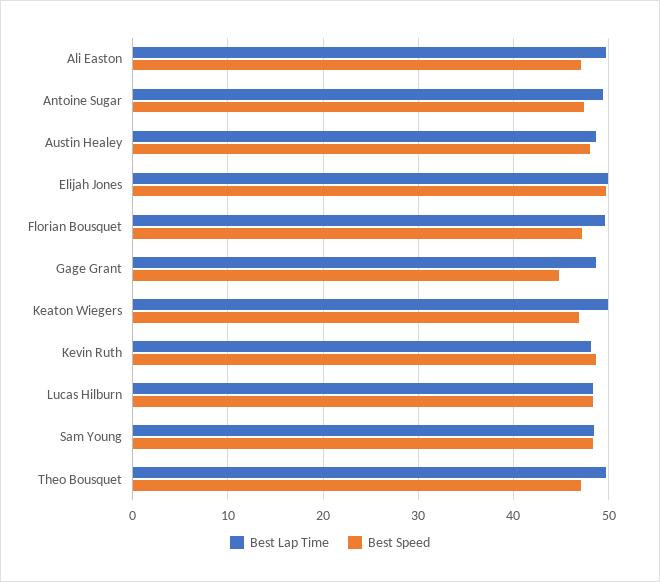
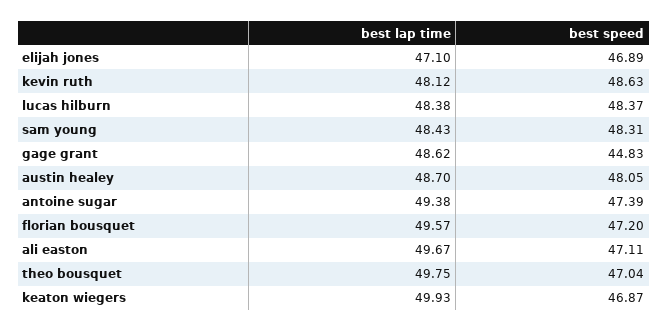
Best Lap Time, Elijah Jones: 50 -> 47.1
Best Speed, Elijah Jones: 50 -> 46.89

